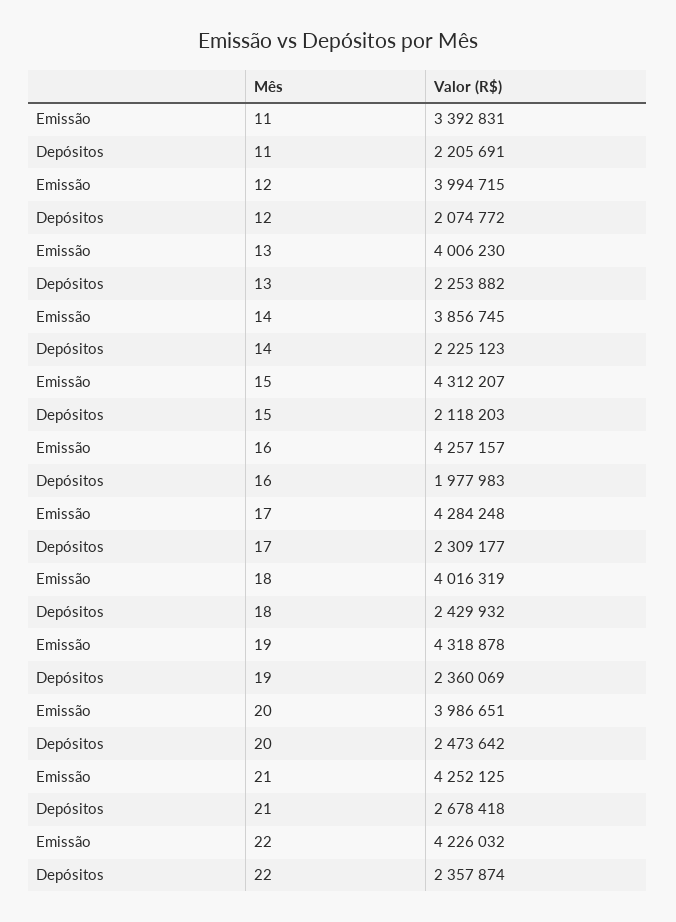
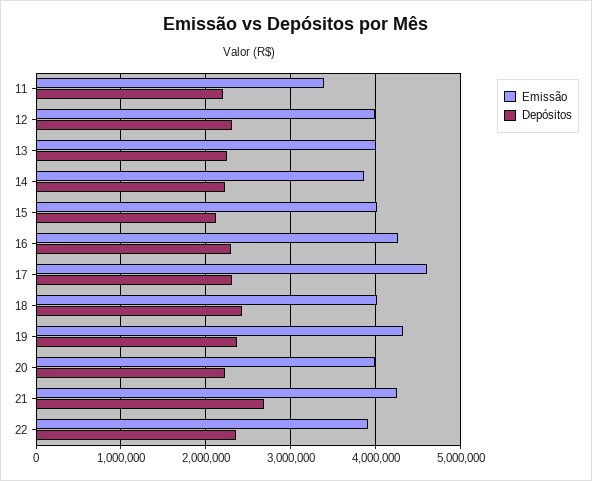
Depósitos, 12: 2074772 -> 2300000
Emissão, 15: 4312207 -> 4000000
Depósitos, 16: 1977983 -> 2300000
Emissão, 17: 4284248 -> 4600000
Depósitos, 20: 2473642 -> 2200000
Emissão, 22: 4226032 -> 3900000

